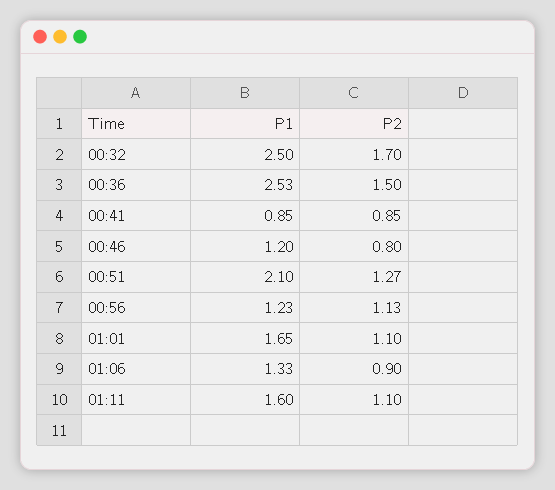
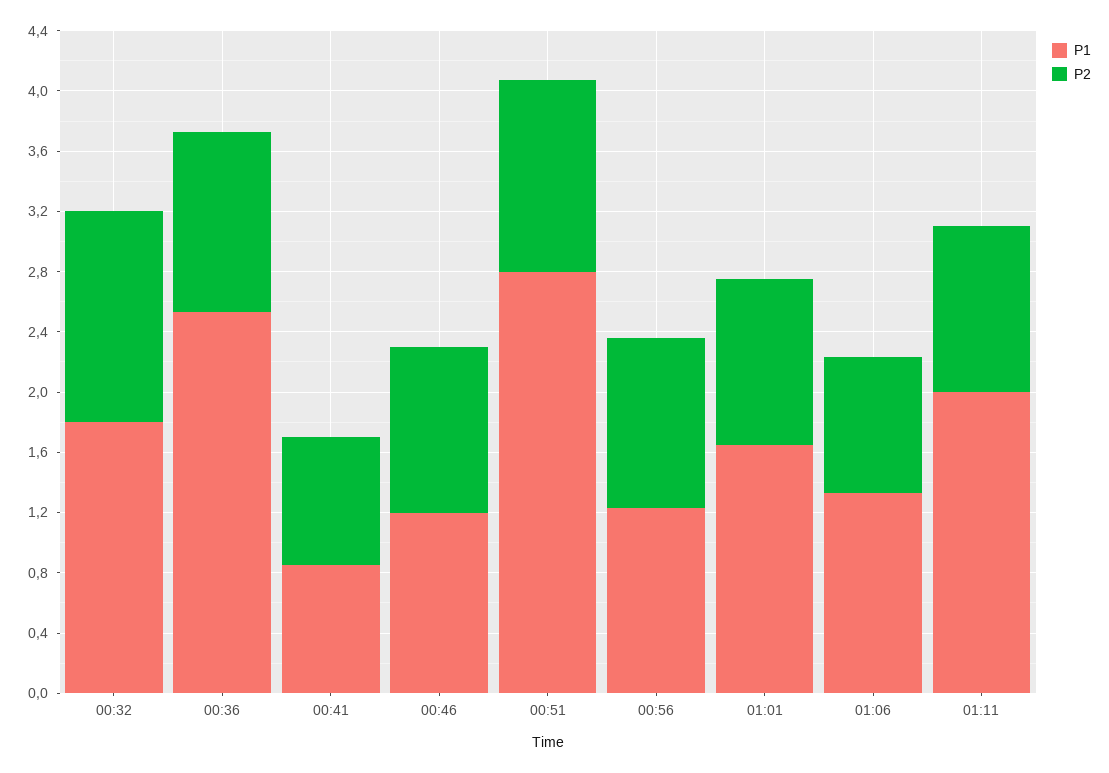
P1, 00:32: 2.5 -> 1.8
P2, 00:32: 1.7 -> 1.4
P2, 00:36: 1.5 -> 1.2
P2, 00:46: 0.8 -> 1.1
P1, 00:51: 2.1 -> 2.8
P1, 01:11: 1.6 -> 2

